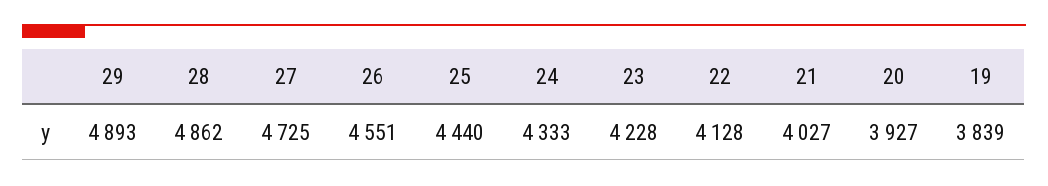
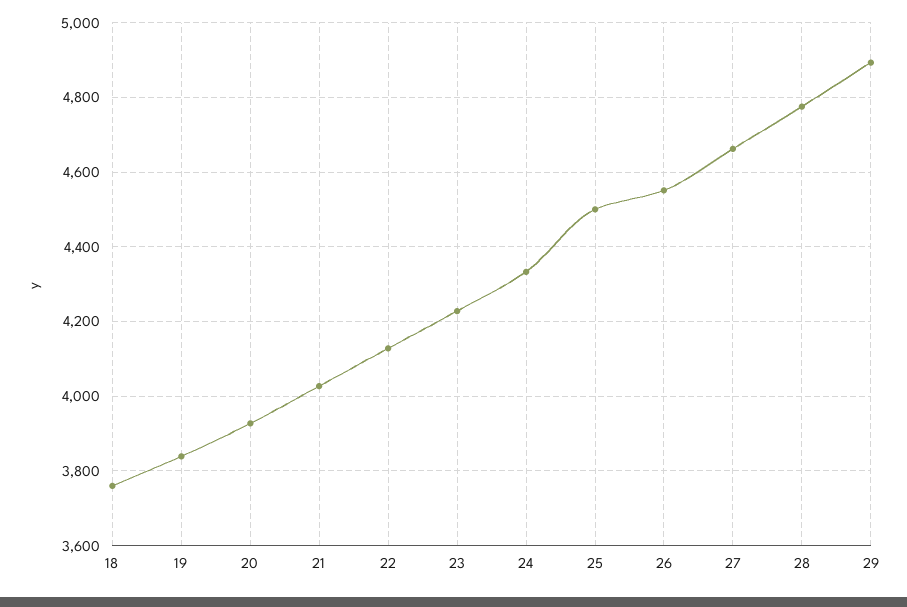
28: 4862 -> 4780
27: 4725 -> 4660
25: 4440 -> 4500
18: none -> 3760

